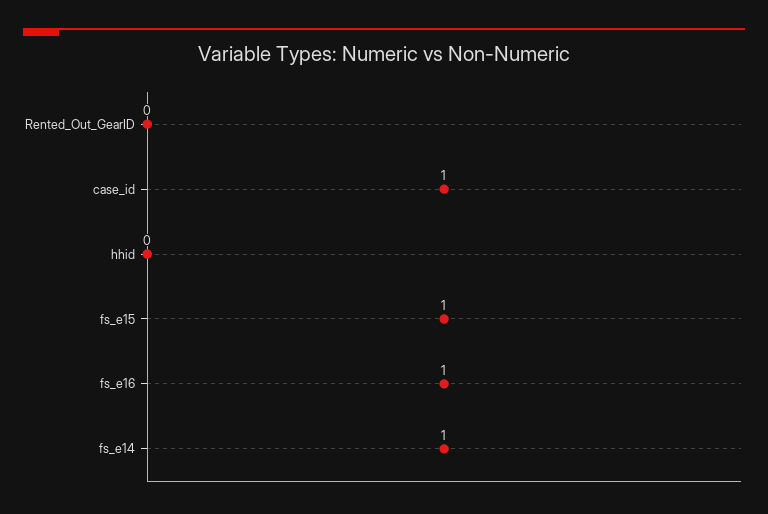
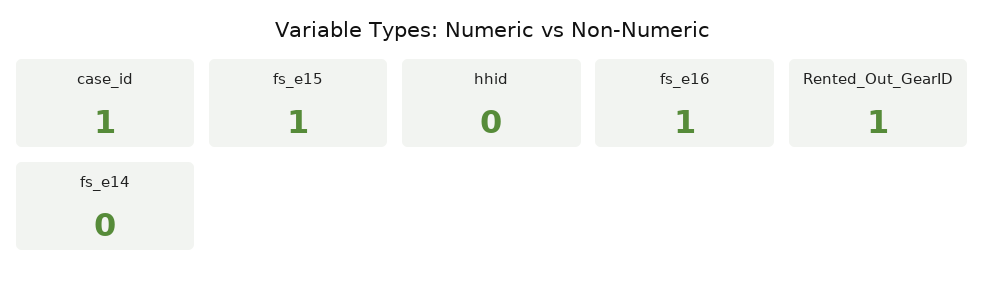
Rented_Out_GearID: 0 -> 1
fs_e14: 1 -> 0

